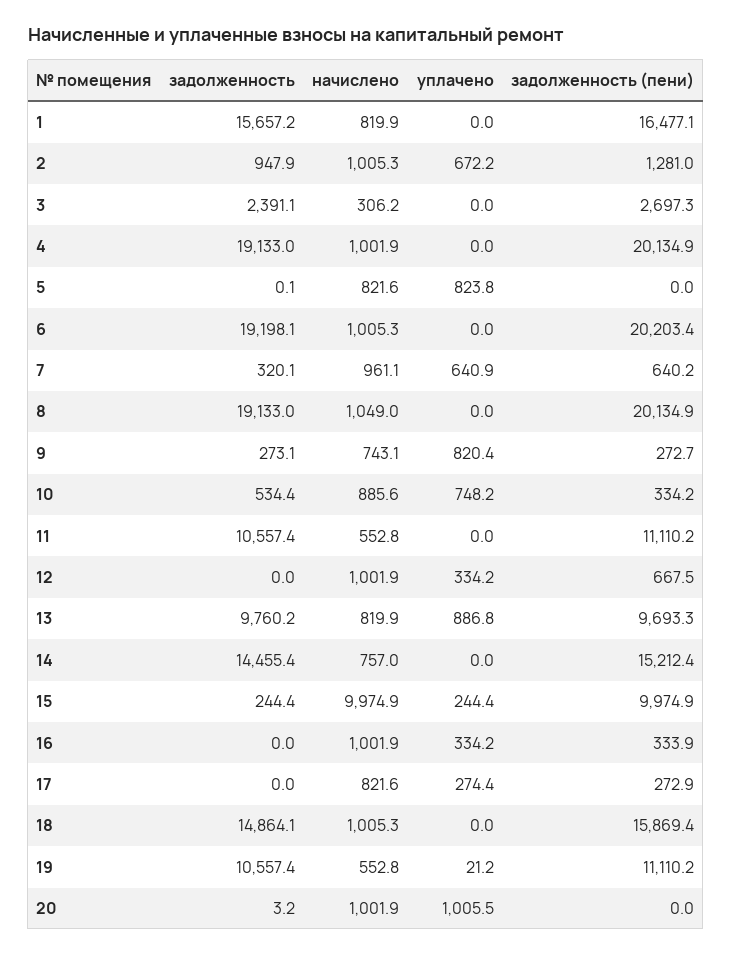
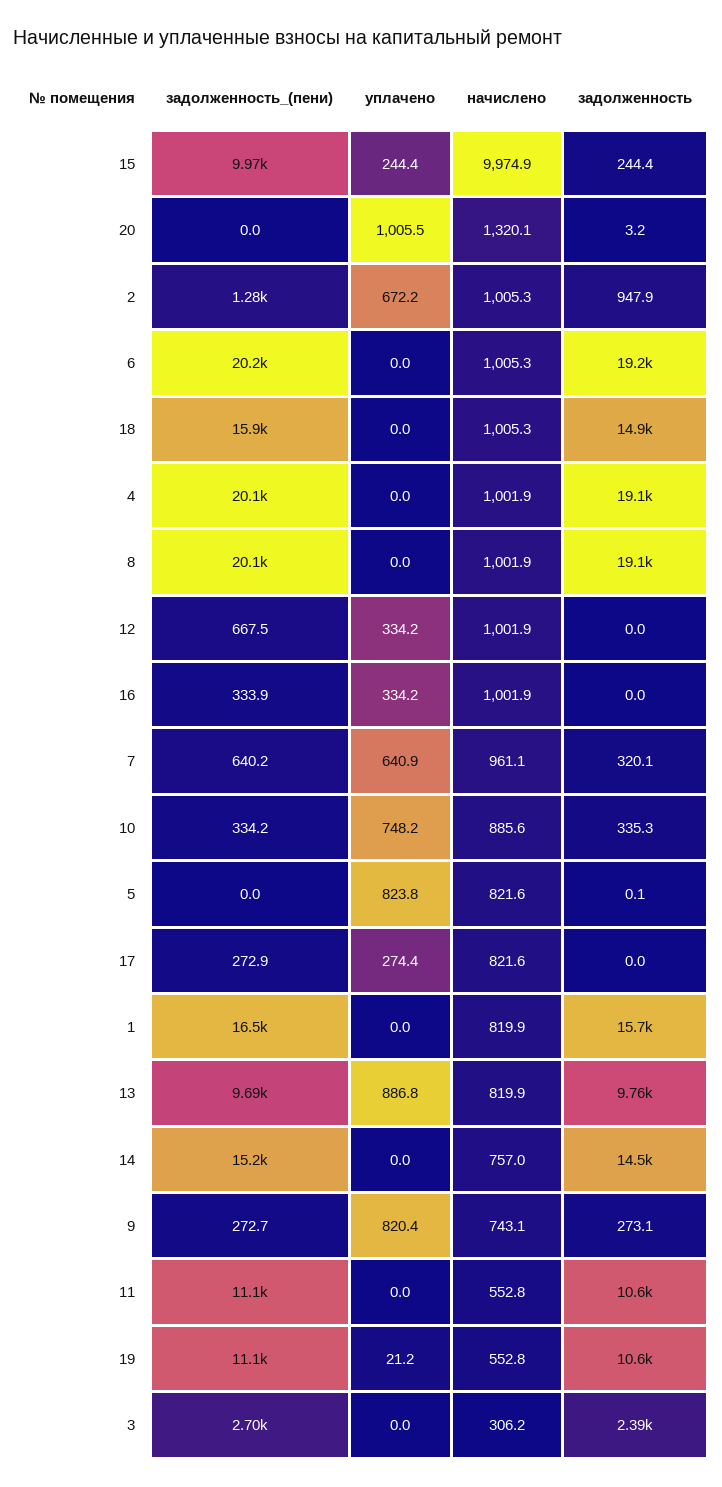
начислено, 8: 1049 -> 1001.9
задолженность, 10: 534.4 -> 335.3
начислено, 20: 1001.9 -> 1320.1

